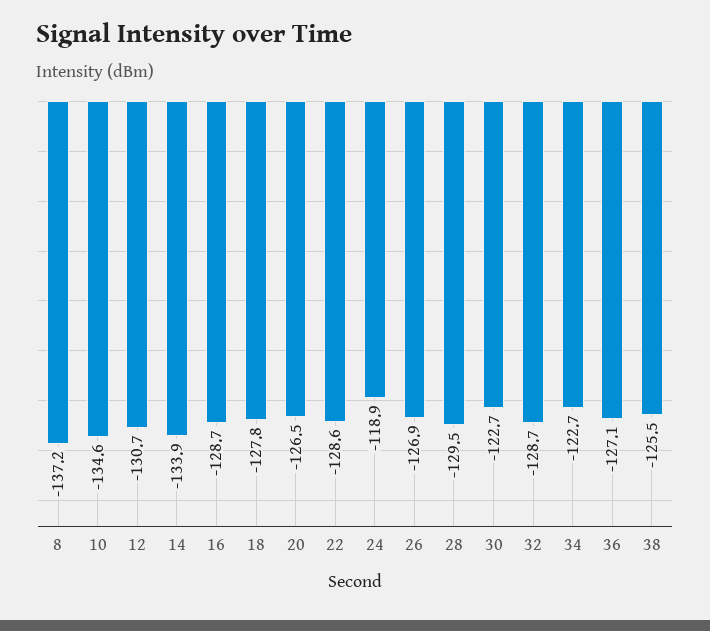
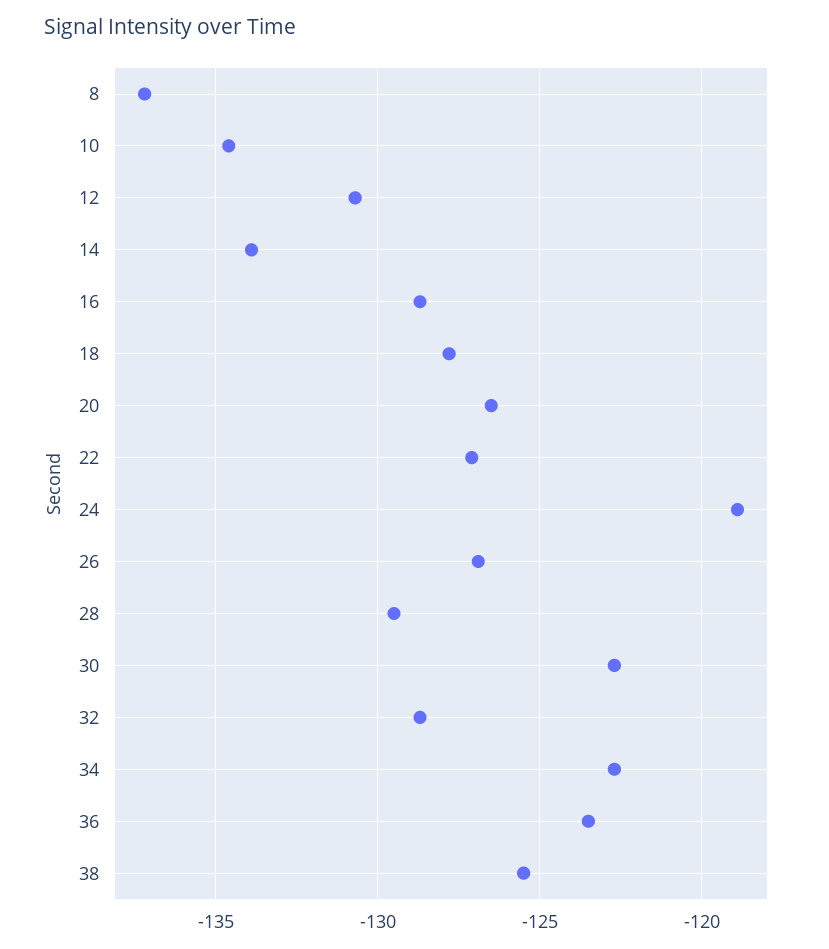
22: -128.6 -> -127
36: -127.1 -> -123.5

